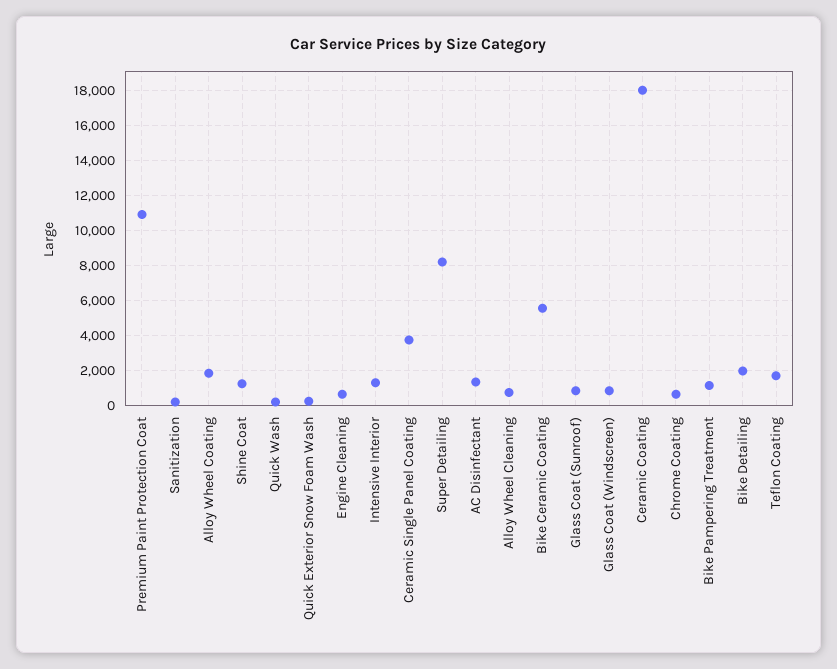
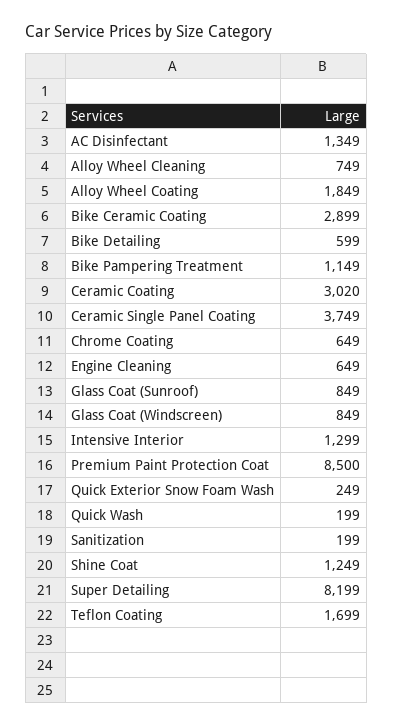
Premium Paint Protection Coat: 11000 -> 8500
Bike Ceramic Coating: 5500 -> 2899
Ceramic Coating: 18000 -> 3020
Bike Detailing: 2000 -> 599

